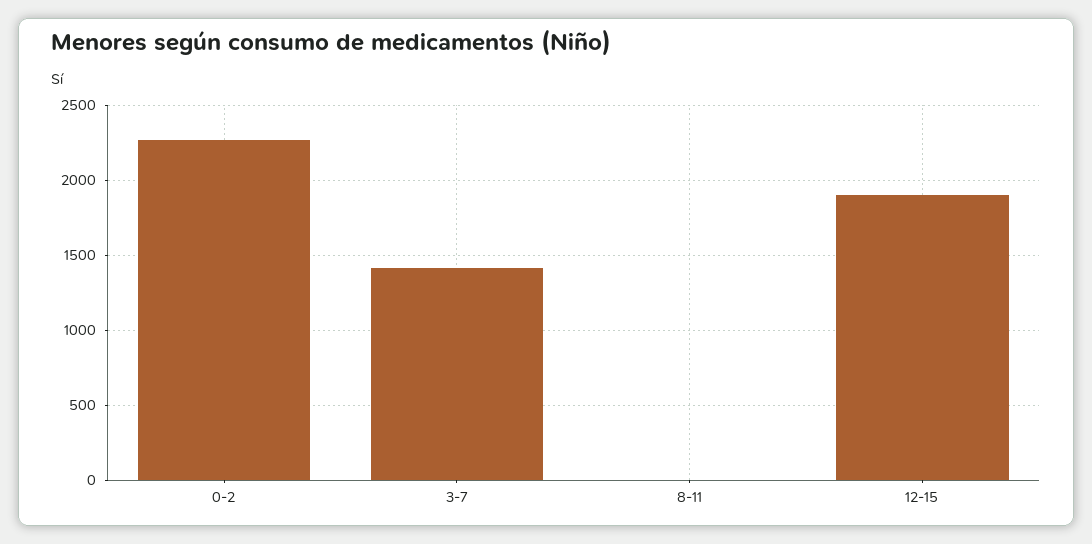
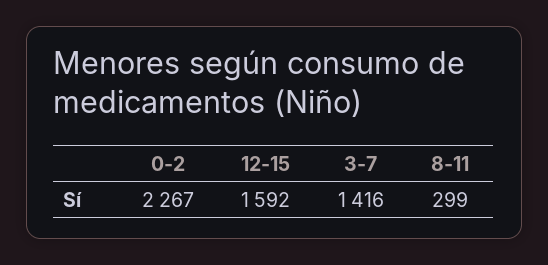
8-11: 0 -> 299
12-15: 1900 -> 1592

